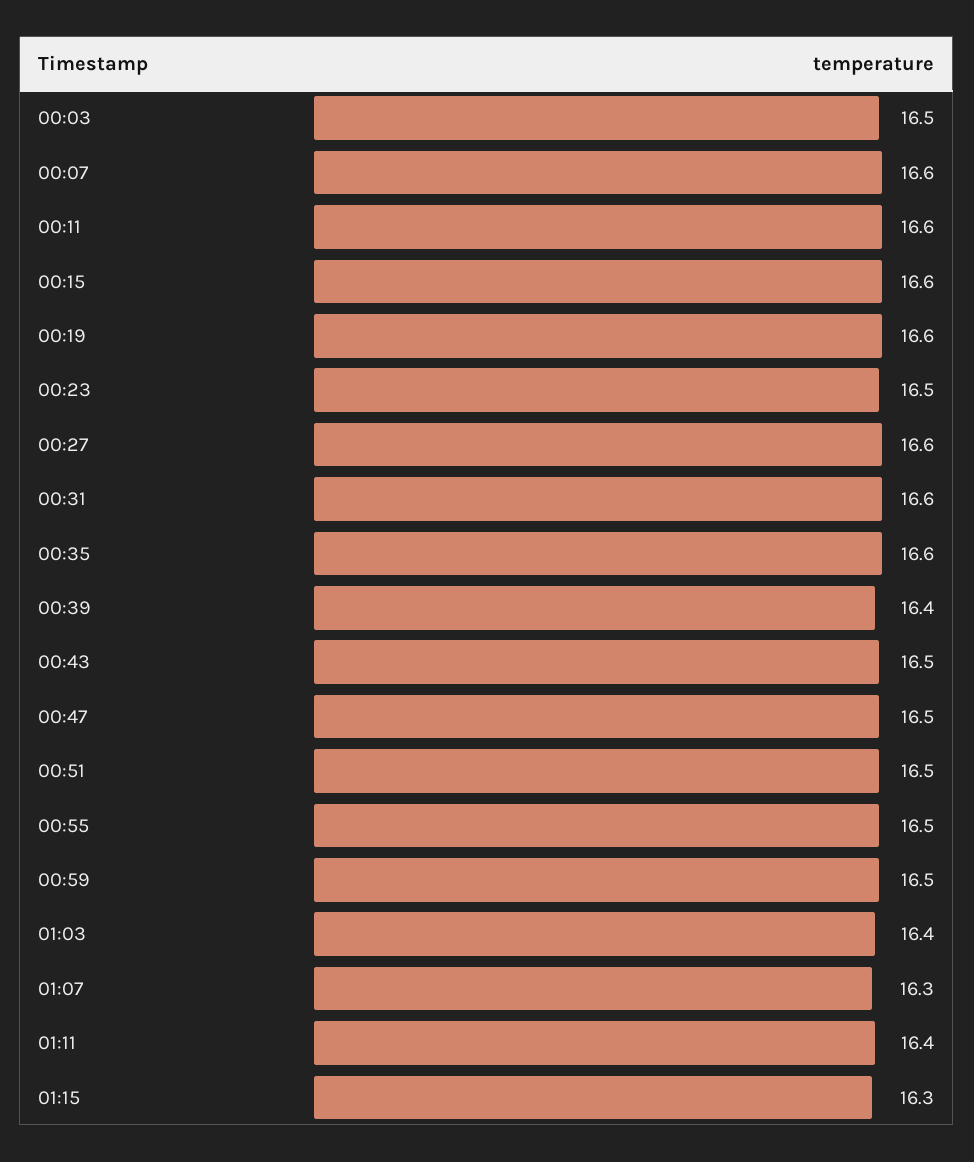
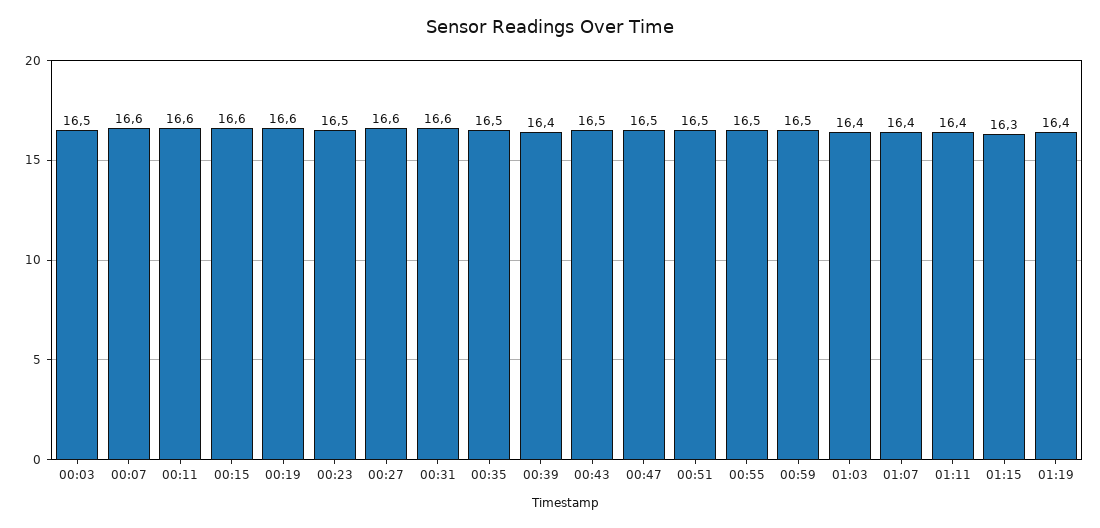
00:35: 16.6 -> 16.5
01:07: 16.3 -> 16.4
01:19: none -> 16.4

